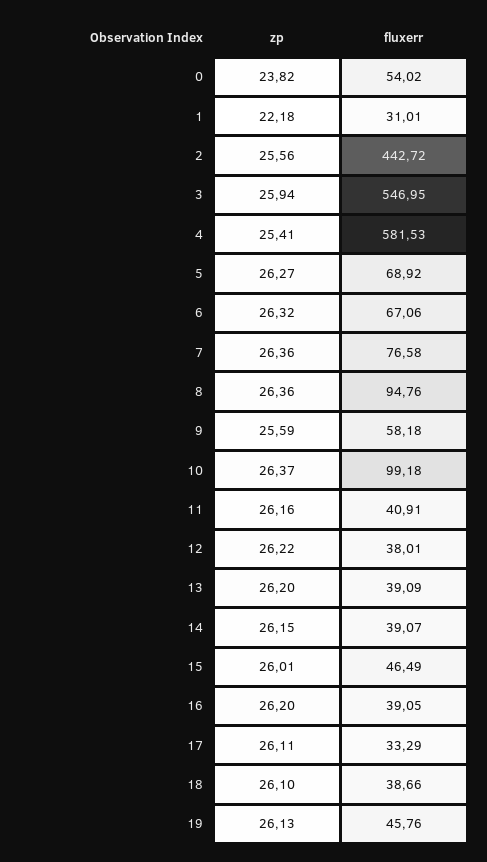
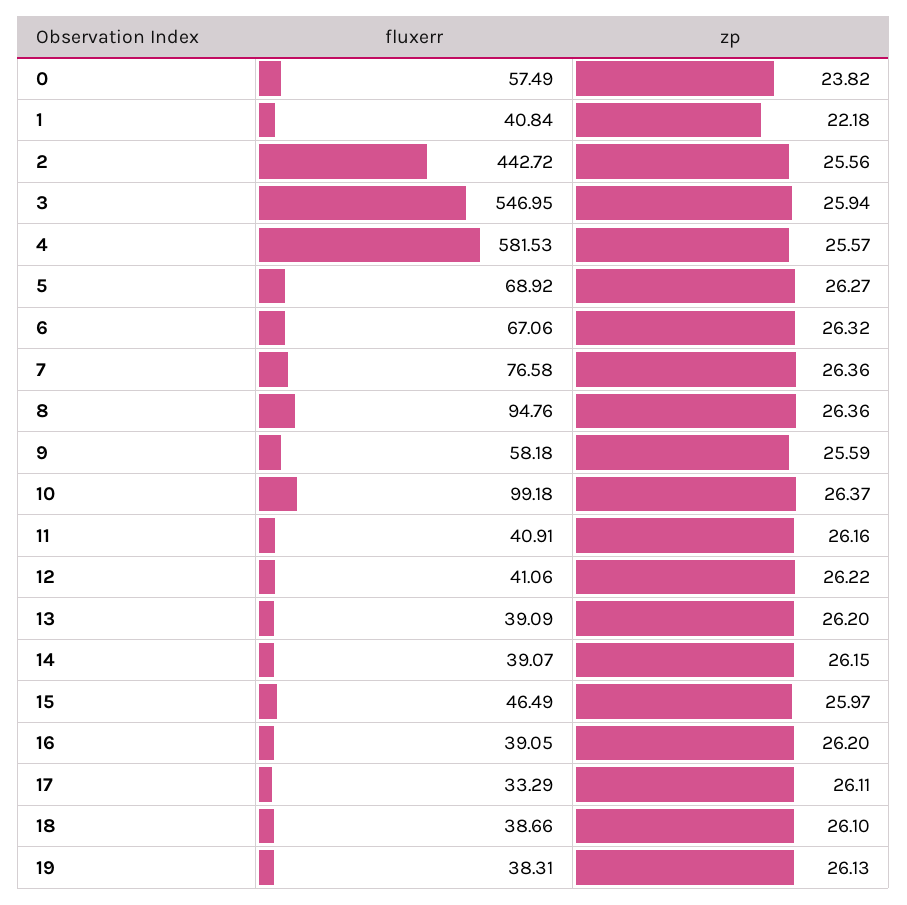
fluxerr, 0: 54.02 -> 57.49
fluxerr, 1: 31.01 -> 40.84
zp, 4: 25.41 -> 25.57
fluxerr, 12: 38.01 -> 41.06
zp, 15: 26.01 -> 25.97
fluxerr, 19: 45.76 -> 38.31

